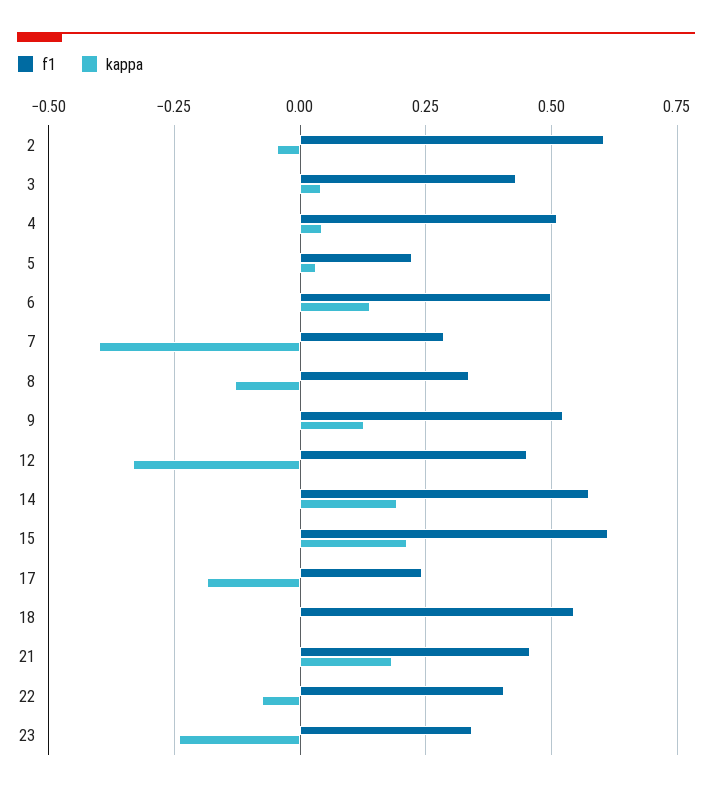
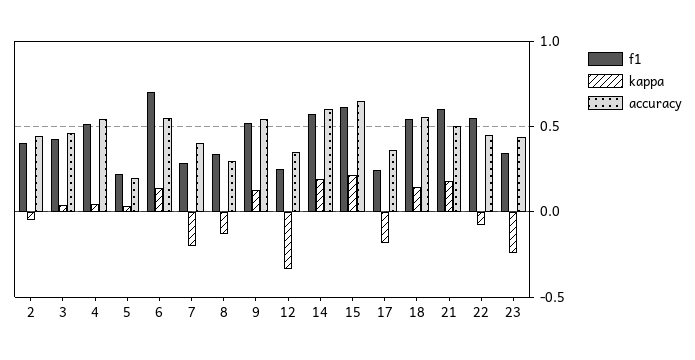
f1, 2: 0.6 -> 0.4
f1, 6: 0.5 -> 0.7
kappa, 7: -0.4 -> -0.2
f1, 12: 0.45 -> 0.25
kappa, 18: 0 -> 0.15
f1, 21: 0.45 -> 0.6
f1, 22: 0.4 -> 0.55
accuracy, 2: none -> 0.45
accuracy, 3: none -> 0.45
accuracy, 4: none -> 0.55
accuracy, 5: none -> 0.2
accuracy, 6: none -> 0.55
accuracy, 7: none -> 0.4
accuracy, 8: none -> 0.3
accuracy, 9: none -> 0.55
accuracy, 12: none -> 0.35
accuracy, 14: none -> 0.6
accuracy, 15: none -> 0.65
accuracy, 17: none -> 0.35
accuracy, 18: none -> 0.55
accuracy, 21: none -> 0.5
accuracy, 22: none -> 0.45
accuracy, 23: none -> 0.45

